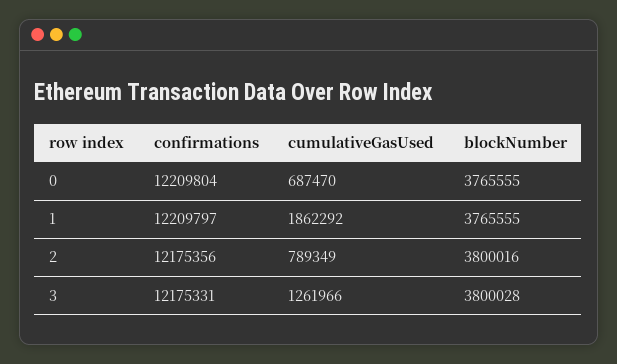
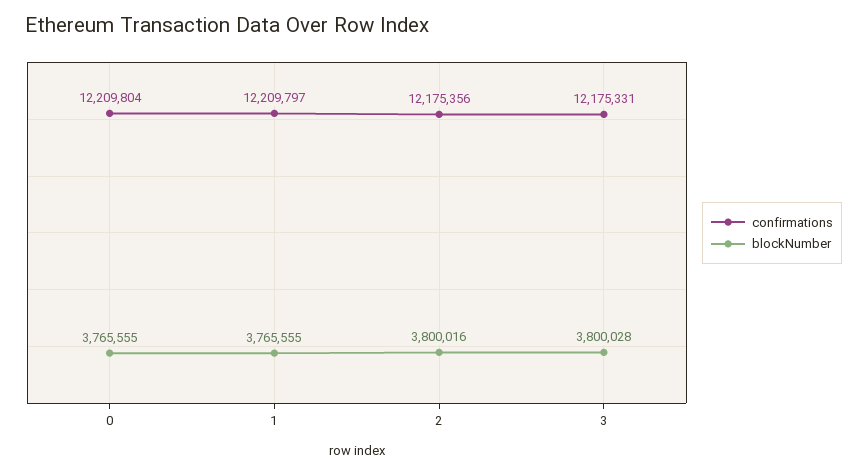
cumulativeGasUsed, 0: 687470 -> none
cumulativeGasUsed, 1: 1862292 -> none
cumulativeGasUsed, 2: 789349 -> none
cumulativeGasUsed, 3: 1261966 -> none

